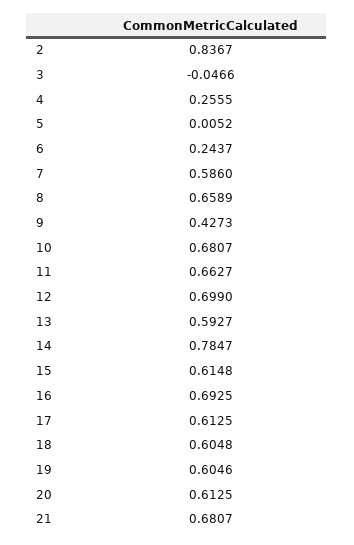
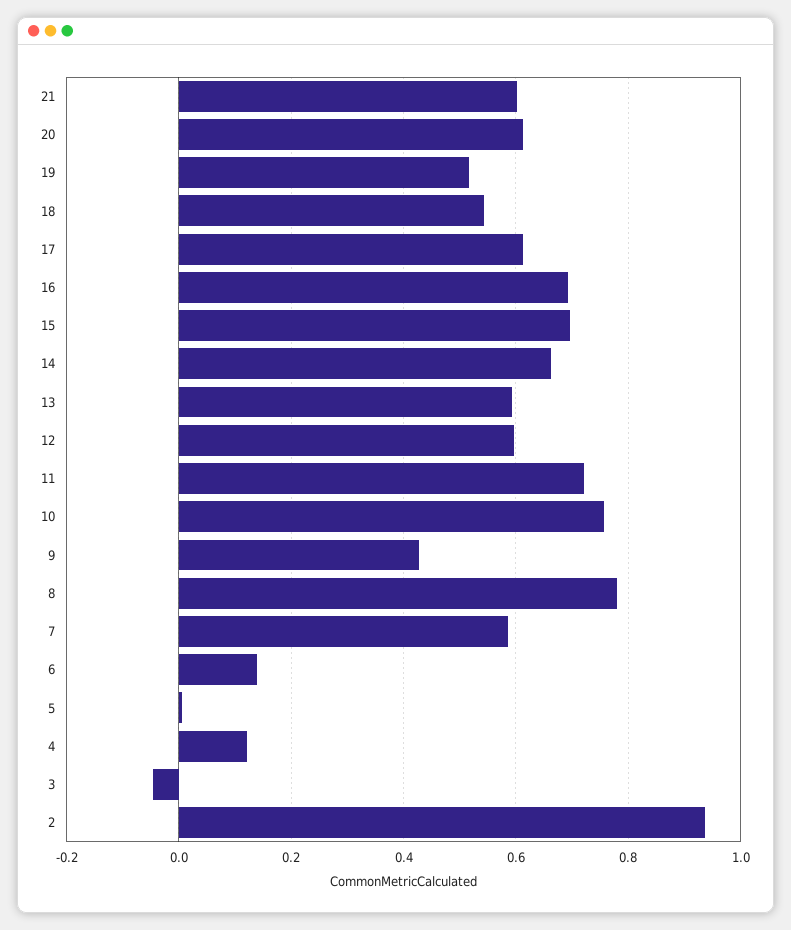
2: 0.8367 -> 0.94
4: 0.2555 -> 0.12
6: 0.2437 -> 0.14
8: 0.6589 -> 0.78
10: 0.6807 -> 0.76
11: 0.6627 -> 0.72
12: 0.699 -> 0.6
14: 0.7847 -> 0.66
15: 0.6148 -> 0.7
18: 0.6048 -> 0.54
19: 0.6046 -> 0.52
21: 0.6807 -> 0.6

